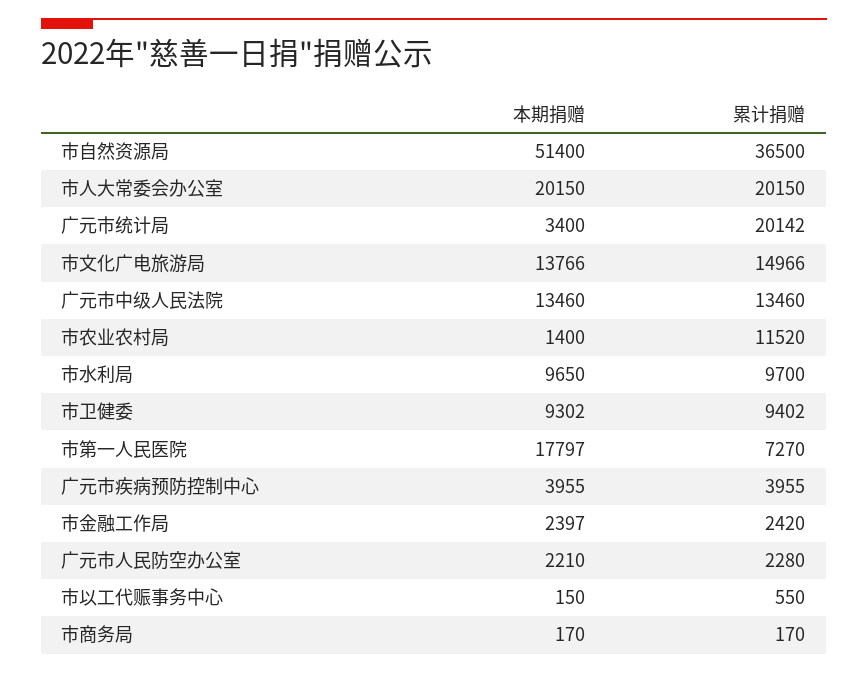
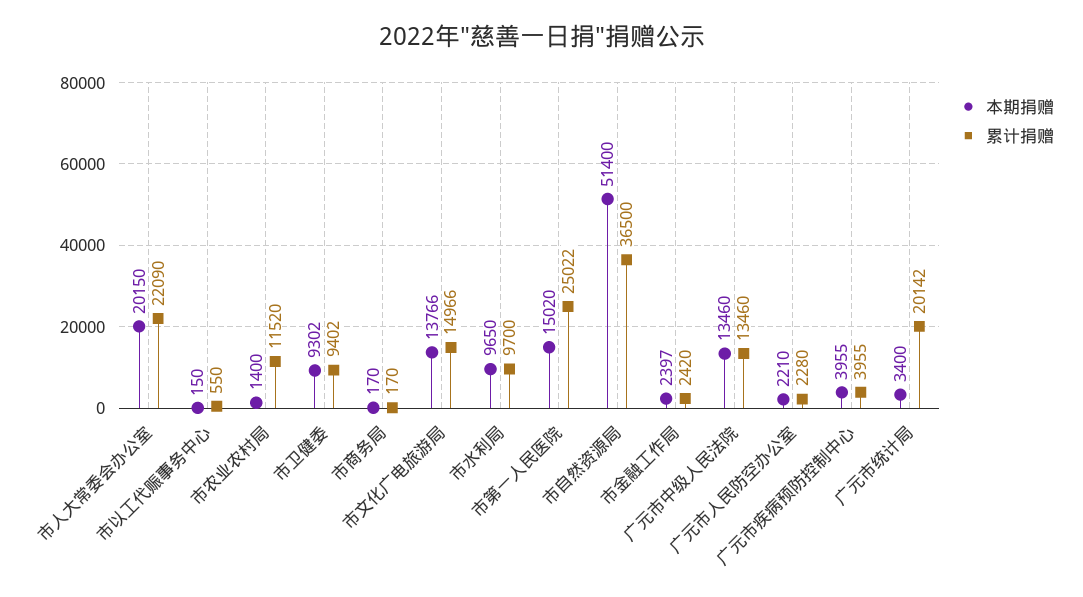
累计捐赠, 市人大常委会办公室: 20150 -> 22090
本期捐赠, 市第一人民医院: 17797 -> 15020
累计捐赠, 市第一人民医院: 7270 -> 25022

